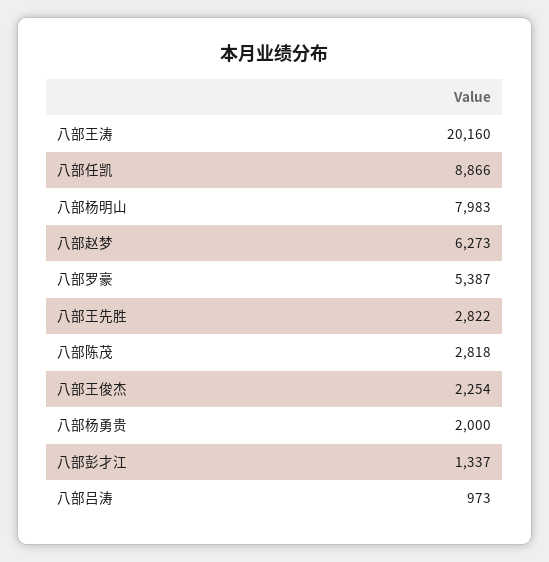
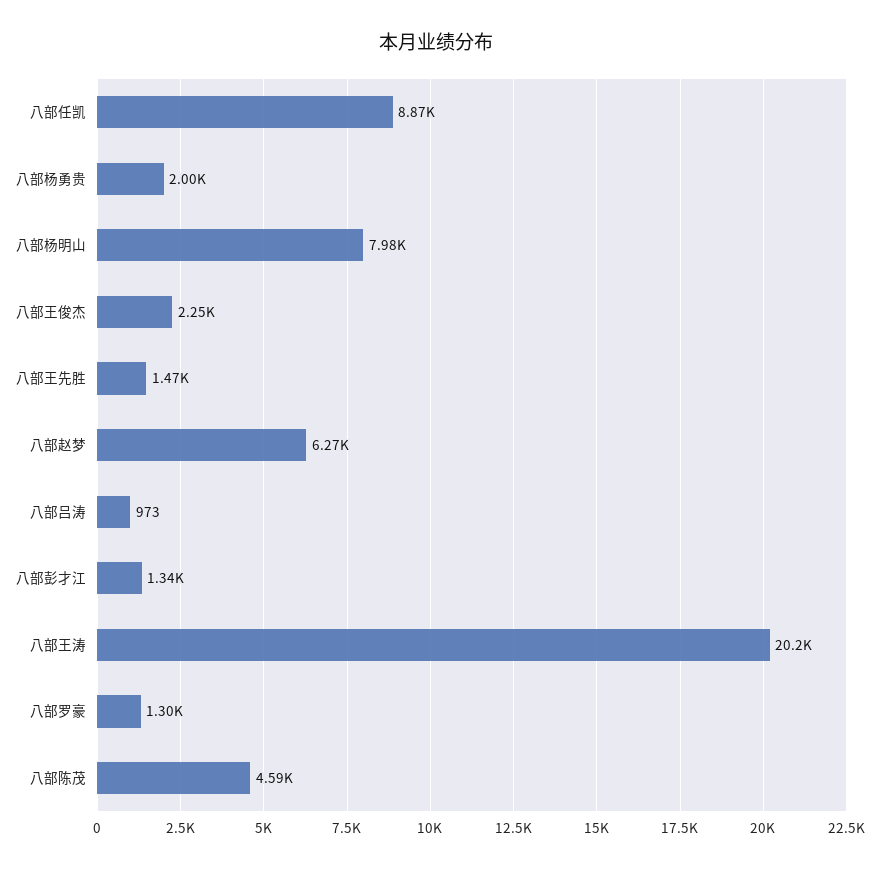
八部罗豪: 5387 -> 1300
八部王先胜: 2822 -> 1470
八部陈茂: 2818 -> 4590

